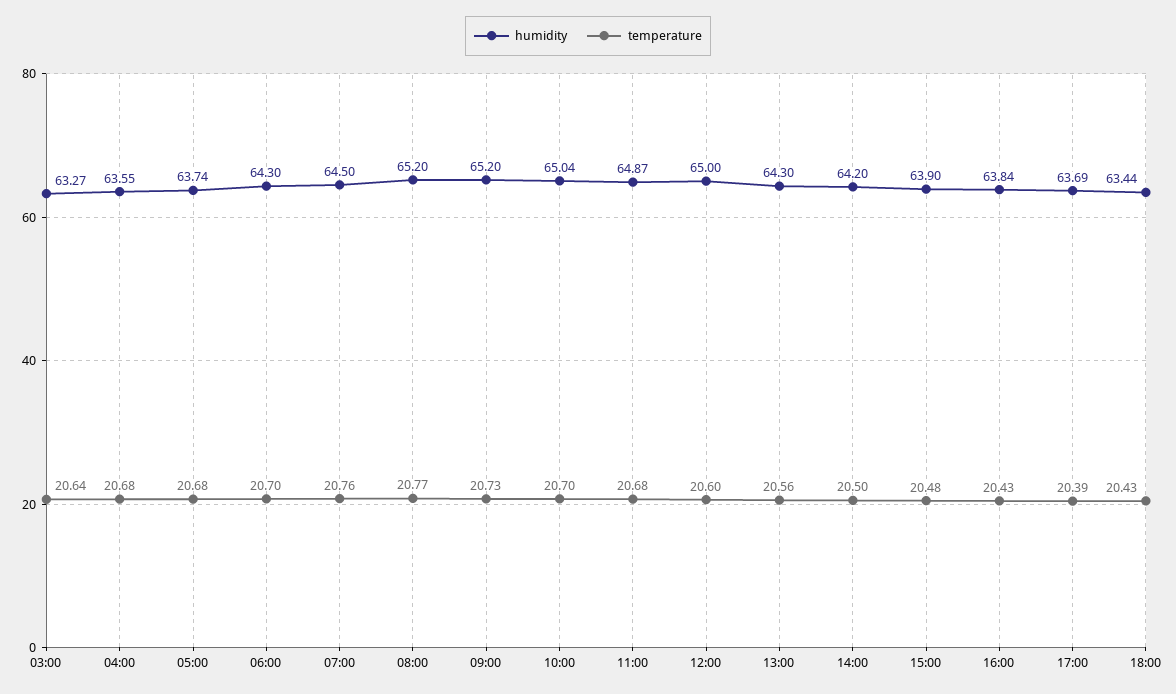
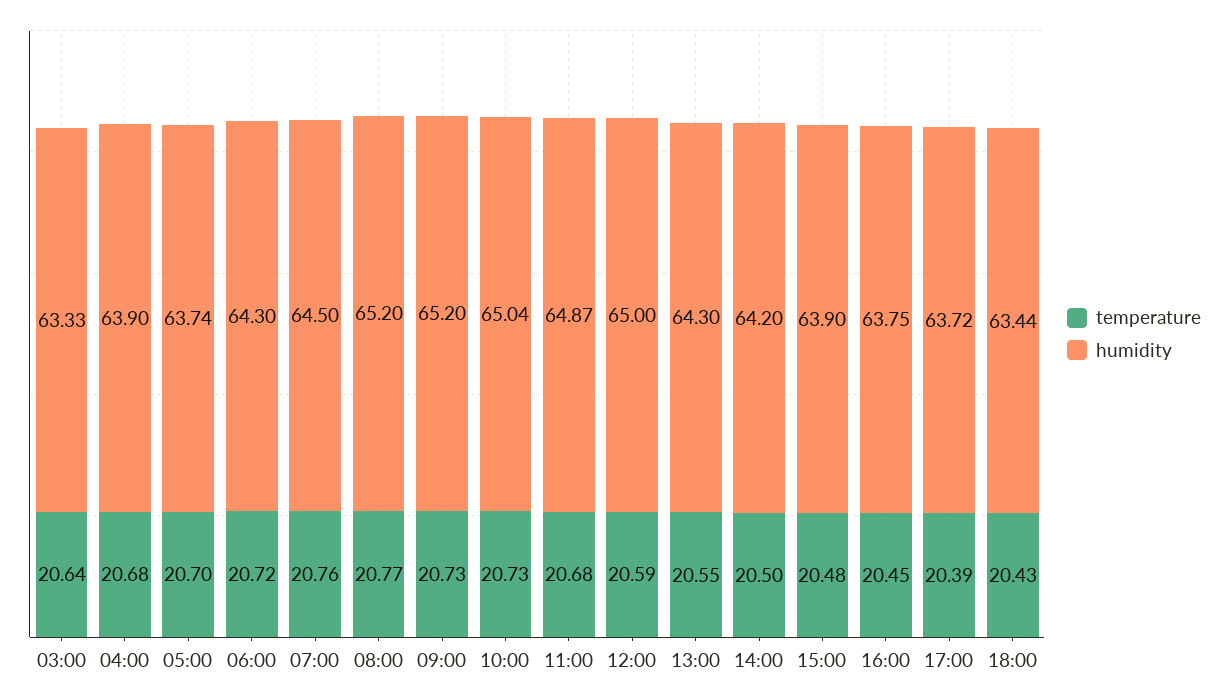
humidity, 03:00: 63.27 -> 63.33
humidity, 04:00: 63.55 -> 63.9
temperature, 05:00: 20.68 -> 20.7
temperature, 06:00: 20.7 -> 20.72
temperature, 10:00: 20.7 -> 20.73
temperature, 12:00: 20.6 -> 20.59
temperature, 13:00: 20.56 -> 20.55
humidity, 16:00: 63.84 -> 63.75
temperature, 16:00: 20.43 -> 20.45
humidity, 17:00: 63.69 -> 63.72

